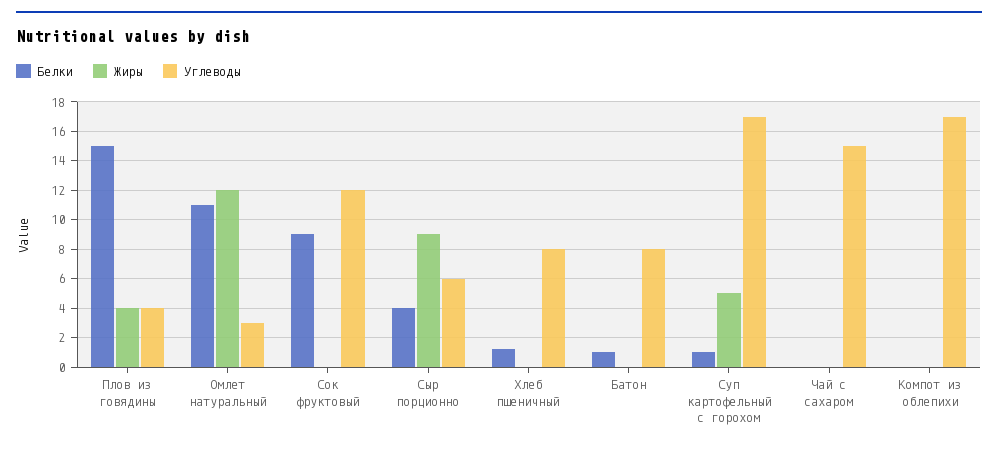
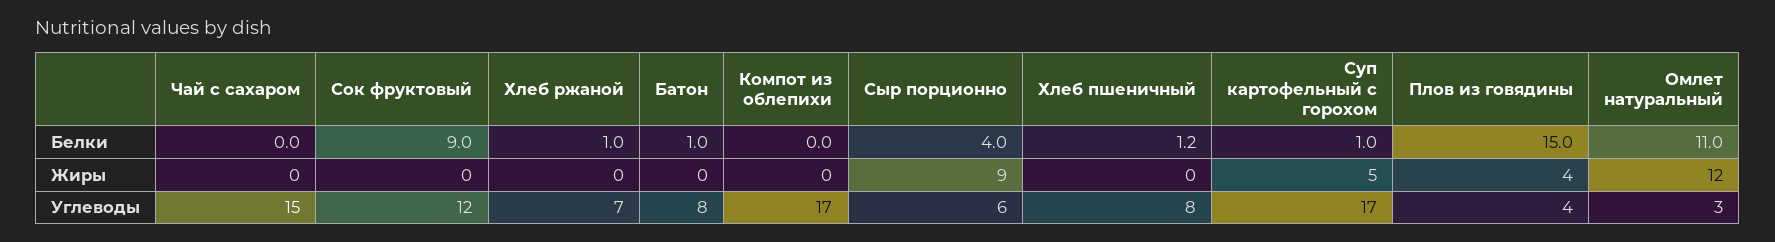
Белки, Хлеб ржаной: none -> 1
Жиры, Хлеб ржаной: none -> 0
Углеводы, Хлеб ржаной: none -> 7

